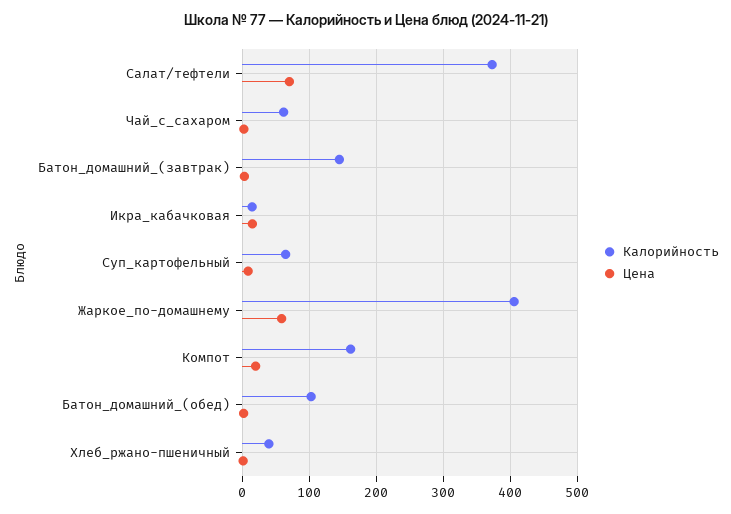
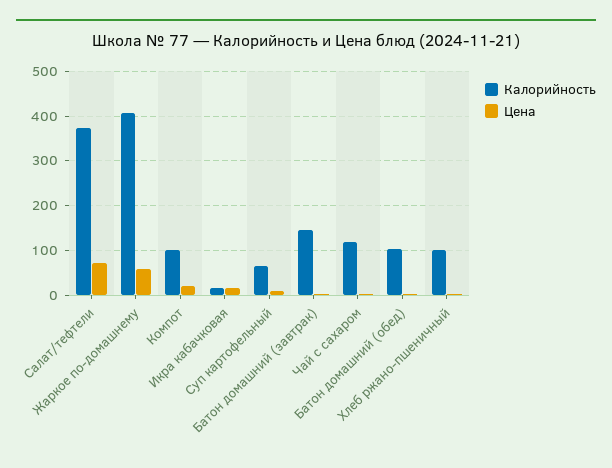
Калорийность, Чай_с_сахаром: 60 -> 120
Калорийность, Компот: 160 -> 100
Калорийность, Хлеб_ржано-пшеничный: 40 -> 100

